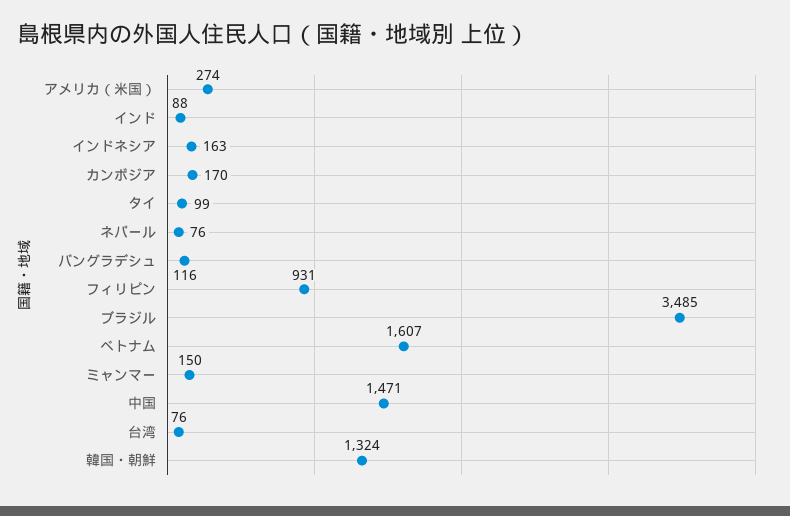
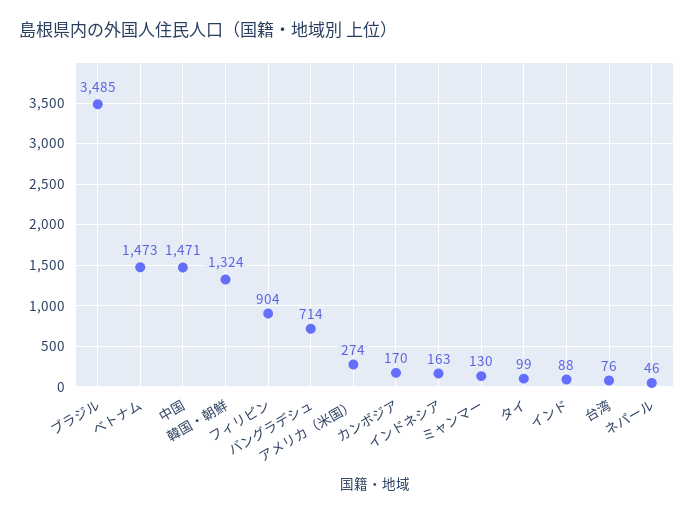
ネパール: 76 -> 46
バングラデシュ: 116 -> 714
フィリピン: 931 -> 904
ベトナム: 1607 -> 1473
ミャンマー: 150 -> 130

